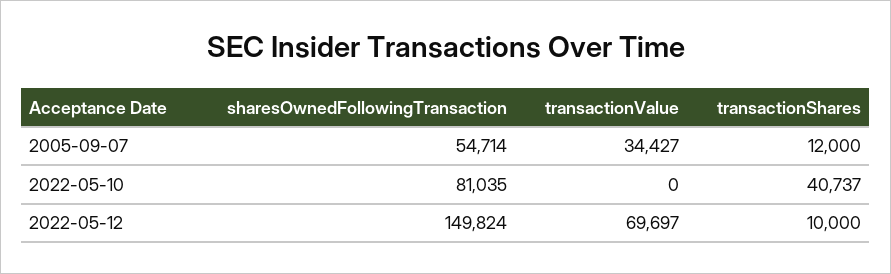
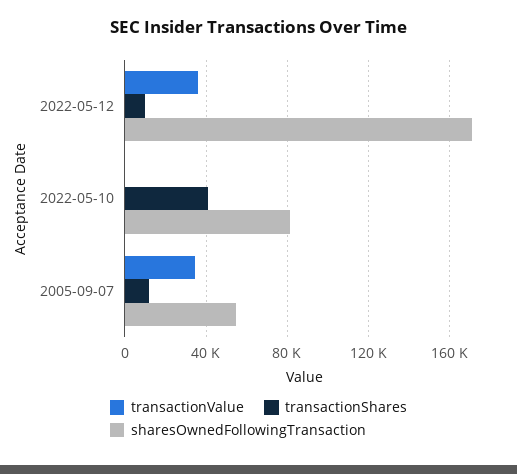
sharesOwnedFollowingTransaction, 2022-05-12: 149824 -> 170000
transactionValue, 2022-05-12: 69697 -> 35000

